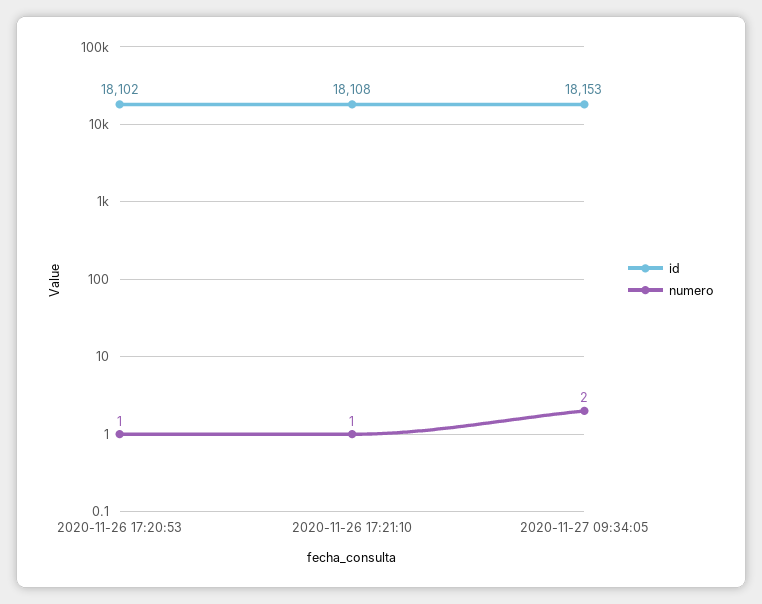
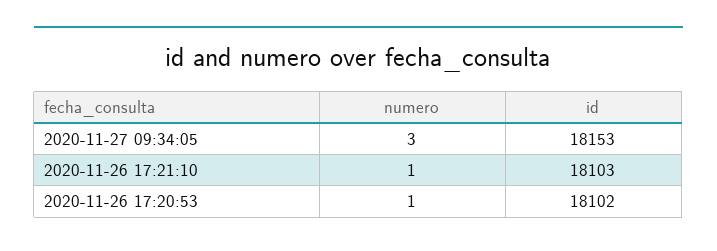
id, 2020-11-26 17:21:10: 18108 -> 18103
numero, 2020-11-27 09:34:05: 2 -> 3

